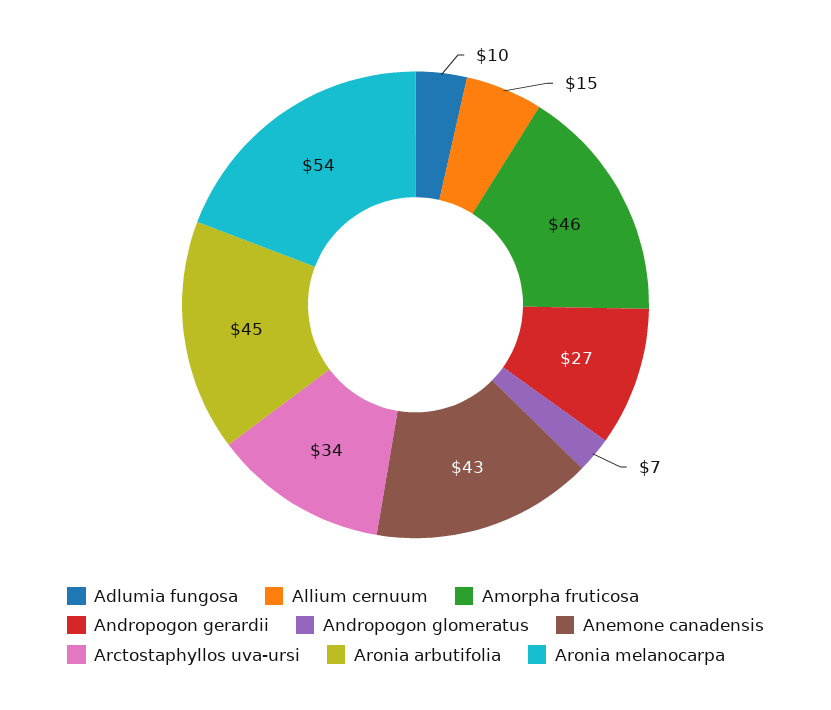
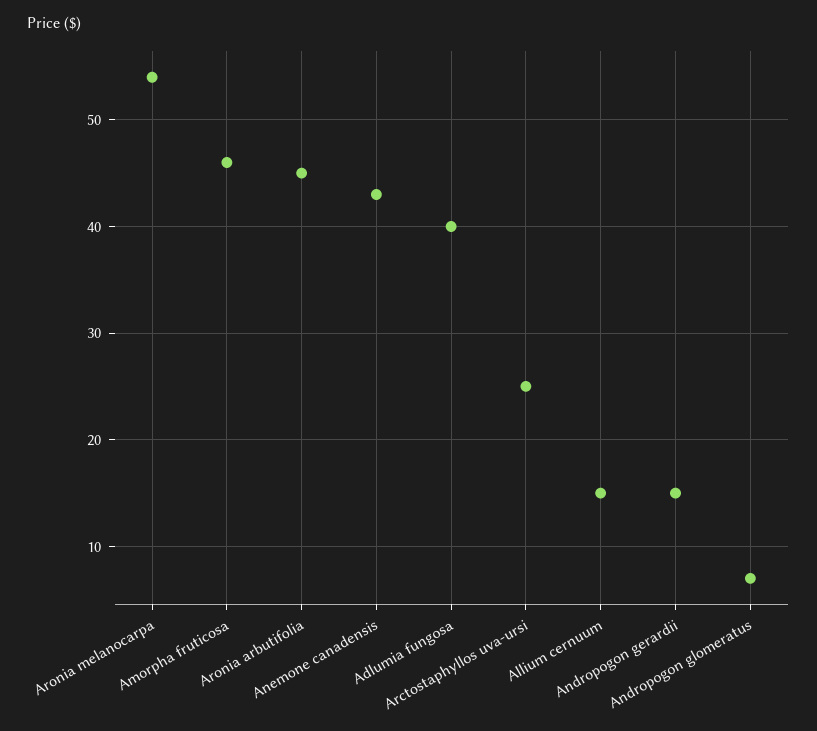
Adlumia fungosa: 10 -> 40
Andropogon gerardii: 27 -> 15
Arctostaphyllos uva-ursi: 34 -> 25

